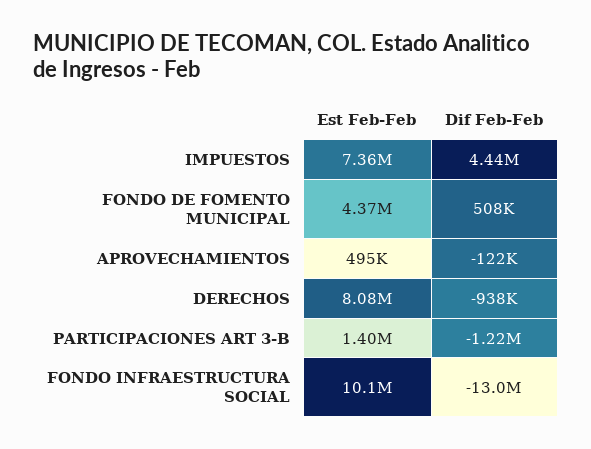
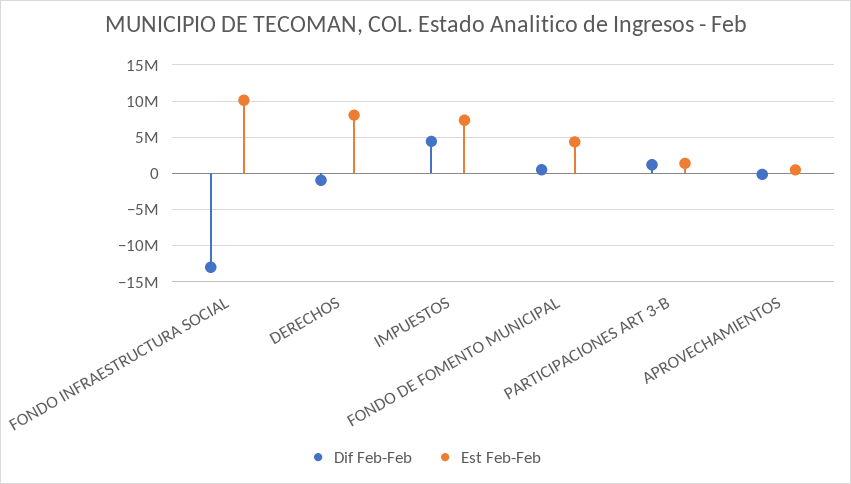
Dif Feb-Feb, PARTICIPACIONES ART 3-B: -1220000 -> 1000000

